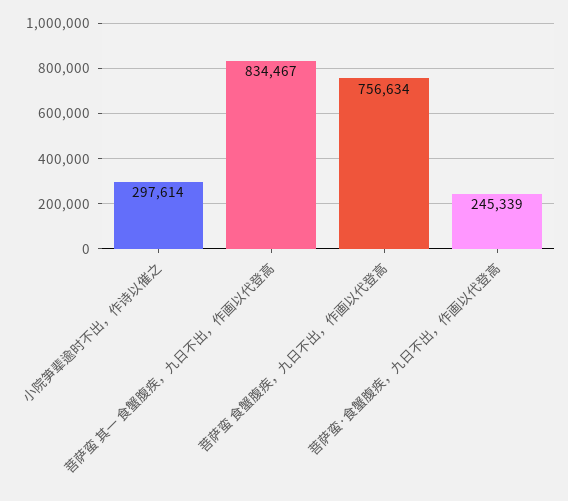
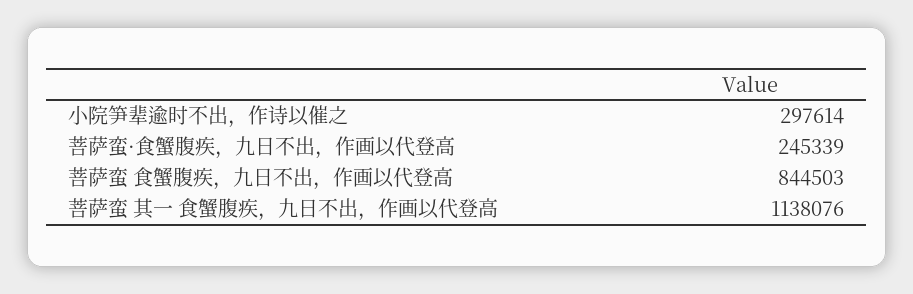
菩萨蛮 其一 食蟹腹疾，九日不出，作画以代登高: 834467 -> 1138076
菩萨蛮 食蟹腹疾，九日不出，作画以代登高: 756634 -> 844503

